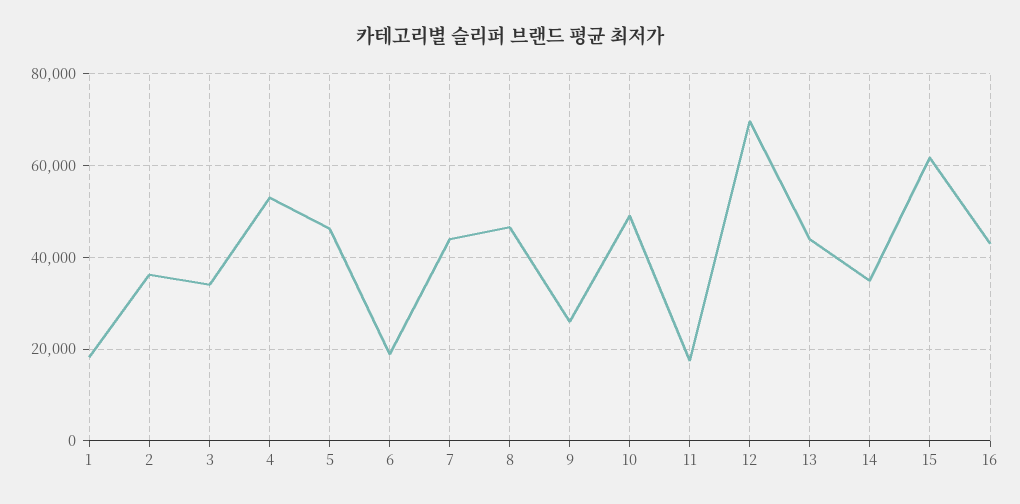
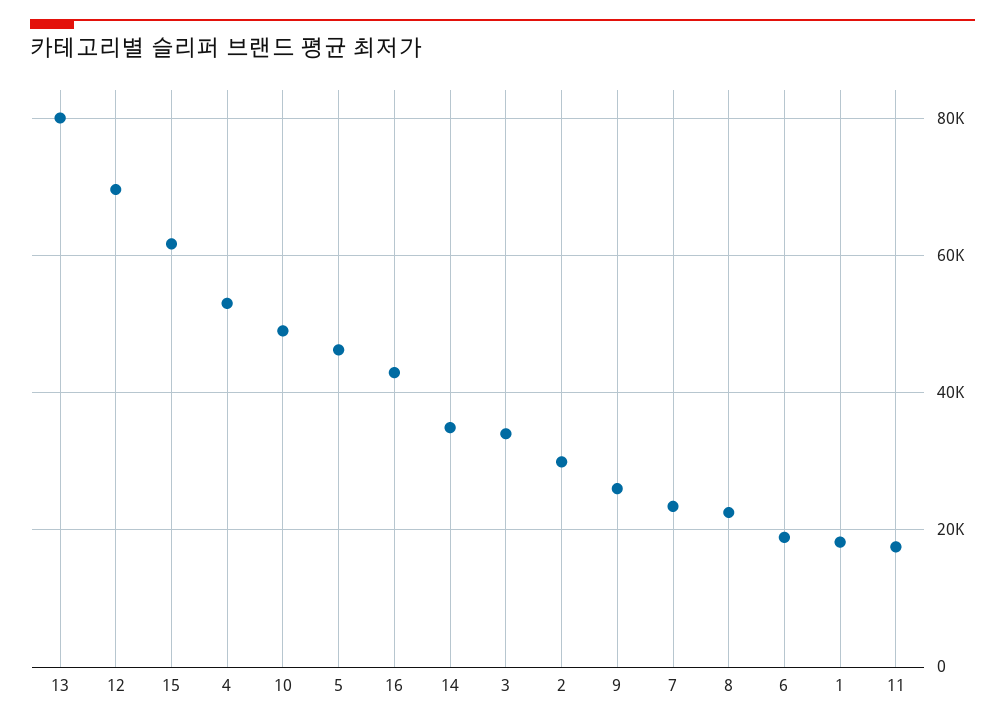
2: 36000 -> 30000
7: 44000 -> 24000
8: 46000 -> 22000
13: 44000 -> 80000

